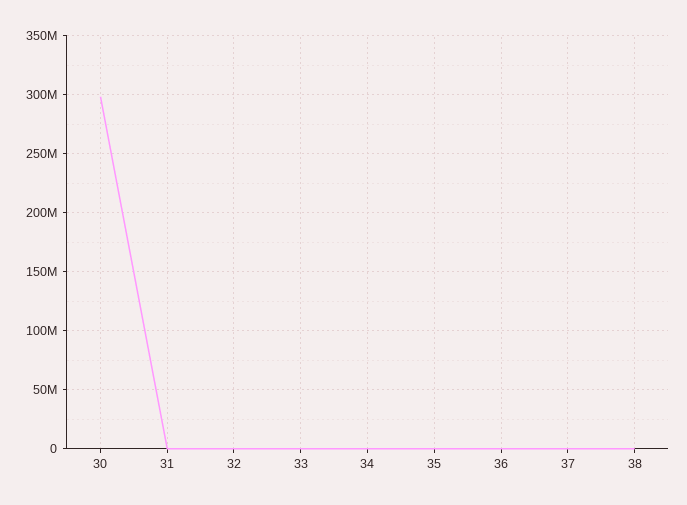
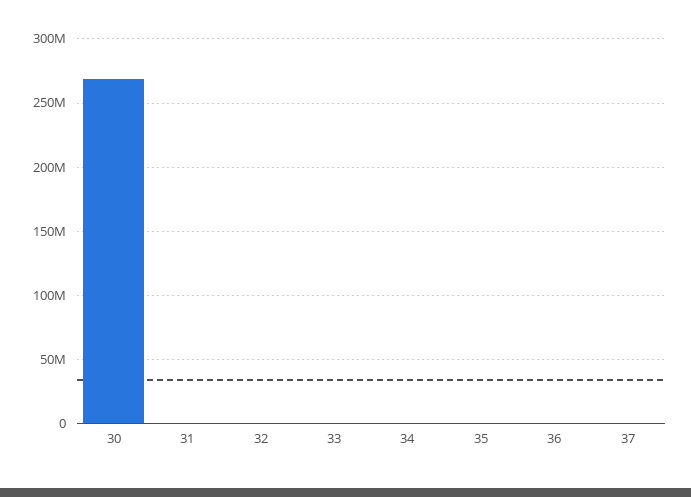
30: 300000000 -> 270000000
38: 0 -> none

